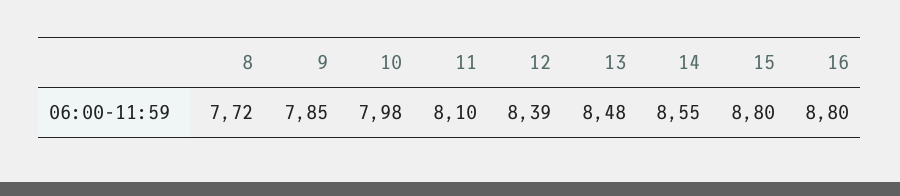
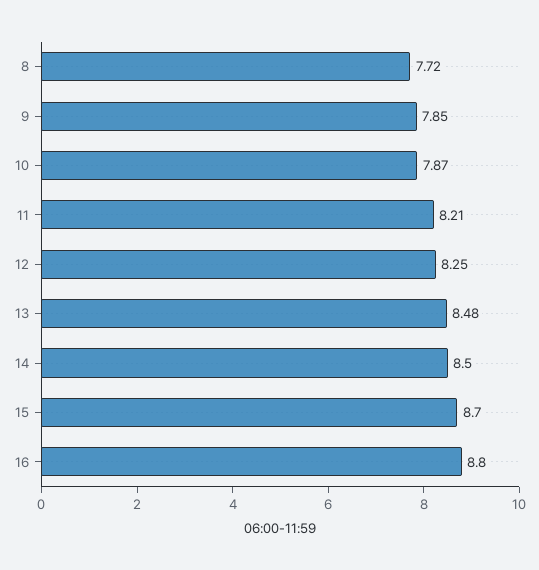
10: 7.98 -> 7.87
11: 8.1 -> 8.21
12: 8.39 -> 8.25
14: 8.55 -> 8.5
15: 8.8 -> 8.7

